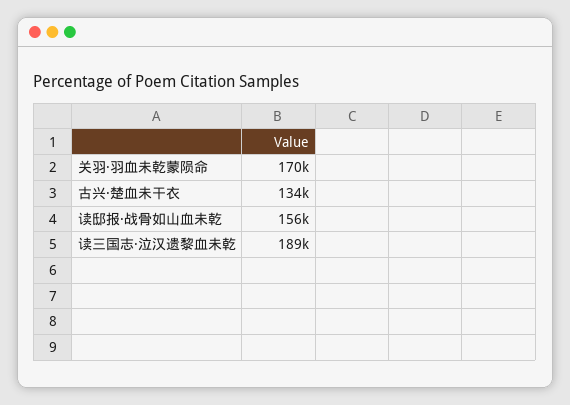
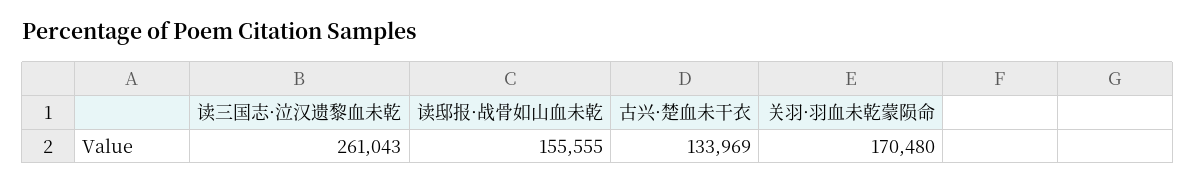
读三国志·泣汉遗黎血未乾: 189000 -> 261043

